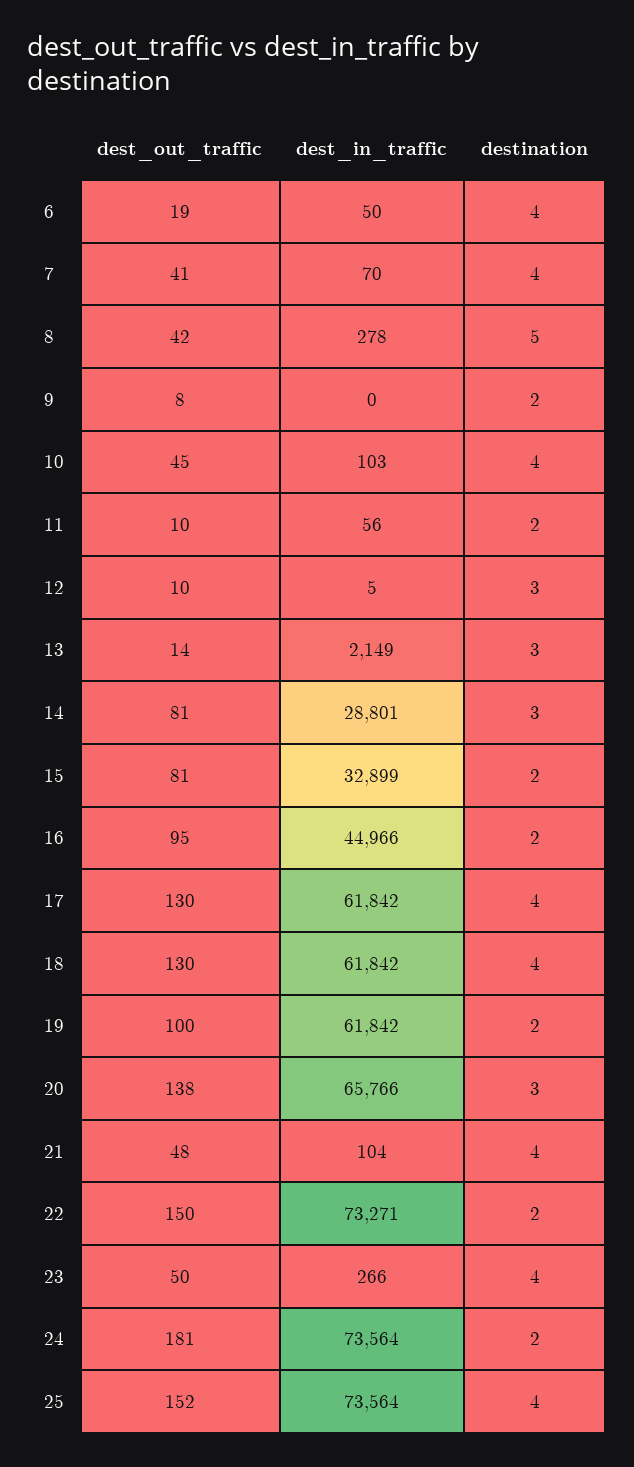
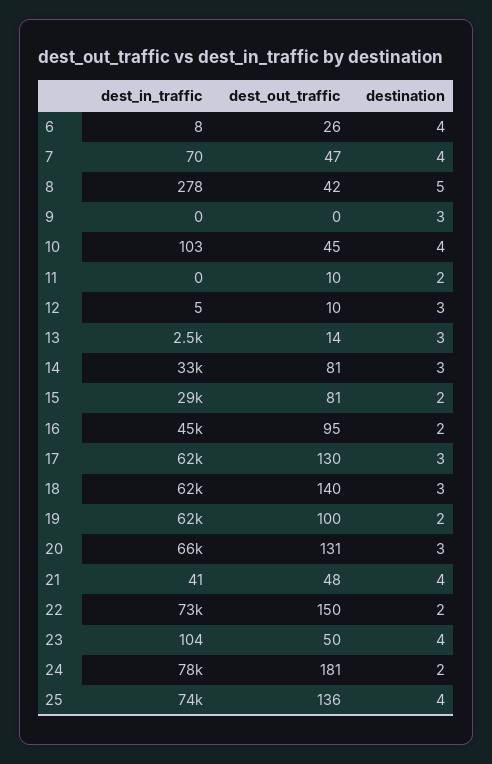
dest_out_traffic, 6: 19 -> 26
dest_in_traffic, 6: 50 -> 8
dest_out_traffic, 7: 41 -> 47
dest_out_traffic, 9: 8 -> 0
destination, 9: 2 -> 3
dest_in_traffic, 11: 56 -> 0
dest_in_traffic, 13: 2149 -> 2500
dest_in_traffic, 14: 28801 -> 33000
dest_in_traffic, 15: 32899 -> 29000
destination, 17: 4 -> 3
dest_out_traffic, 18: 130 -> 140
destination, 18: 4 -> 3
dest_out_traffic, 20: 138 -> 131
dest_in_traffic, 21: 104 -> 41
dest_in_traffic, 23: 266 -> 104
dest_in_traffic, 24: 73564 -> 78000
dest_out_traffic, 25: 152 -> 136

